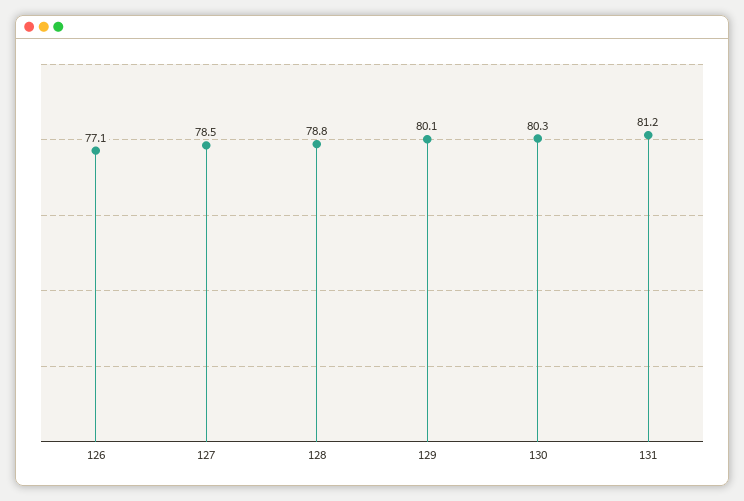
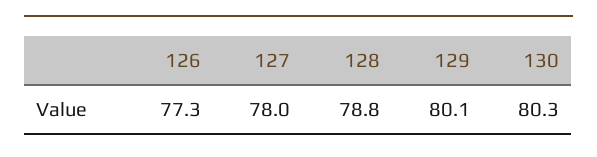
126: 77.1 -> 77.3
127: 78.5 -> 78
131: 81.2 -> none

